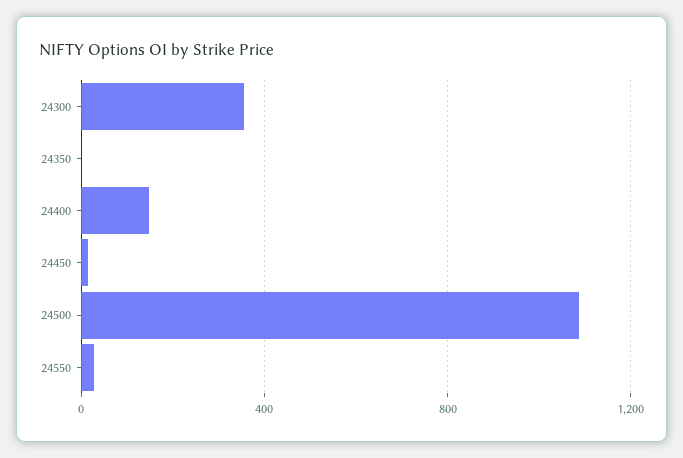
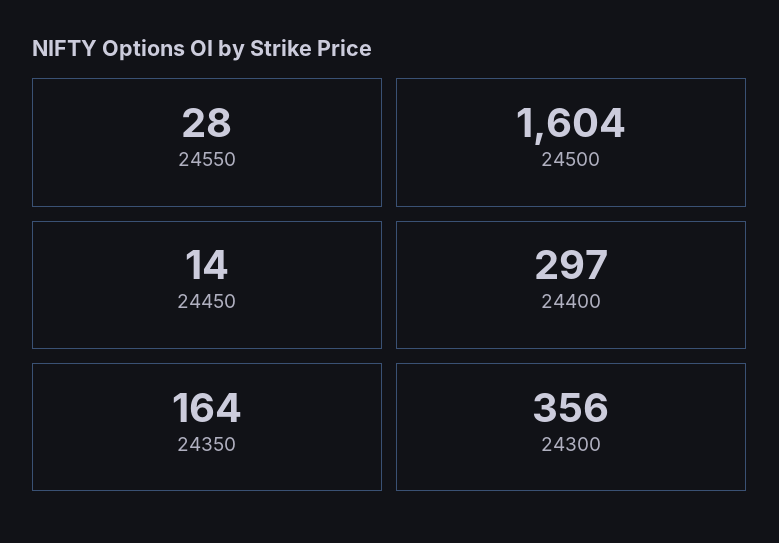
24350: 0 -> 164
24400: 150 -> 297
24500: 1100 -> 1604

